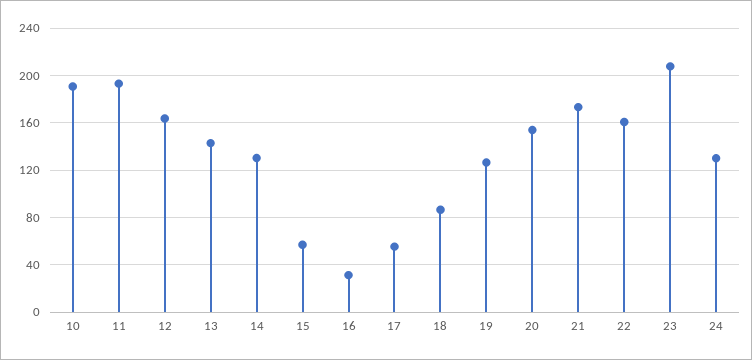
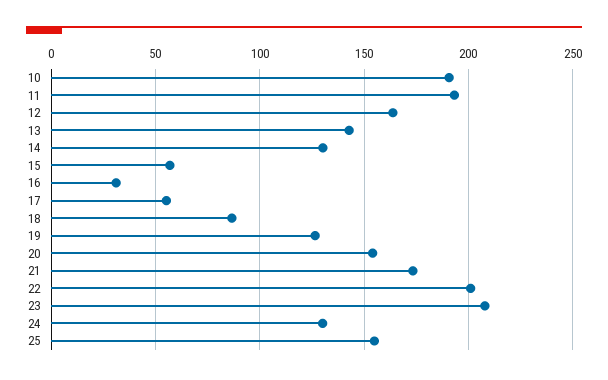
22: 160 -> 200
25: none -> 155

